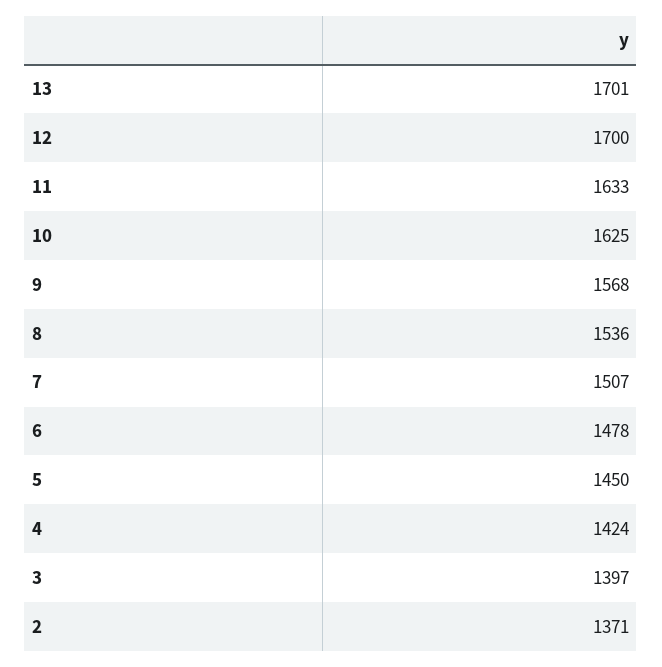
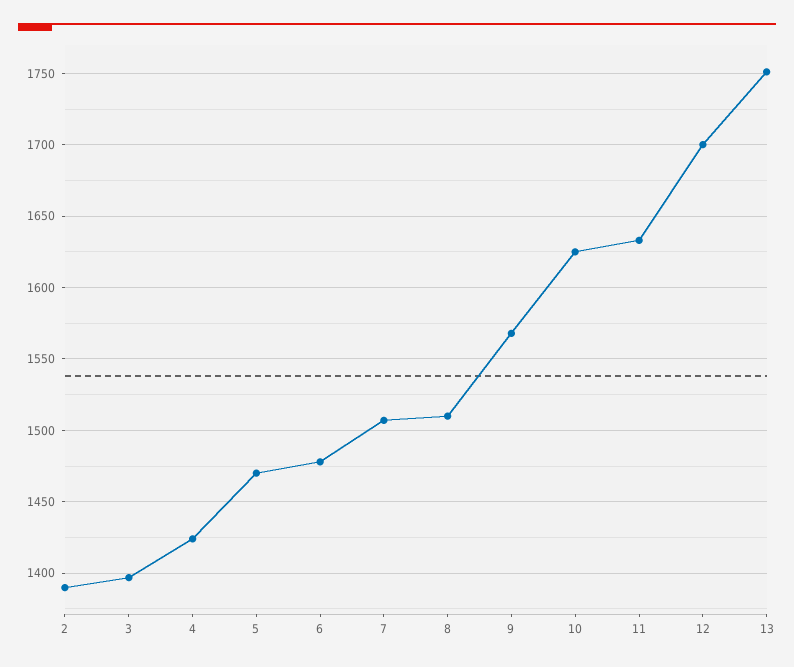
13: 1701 -> 1750
8: 1536 -> 1510
5: 1450 -> 1470
2: 1371 -> 1390

